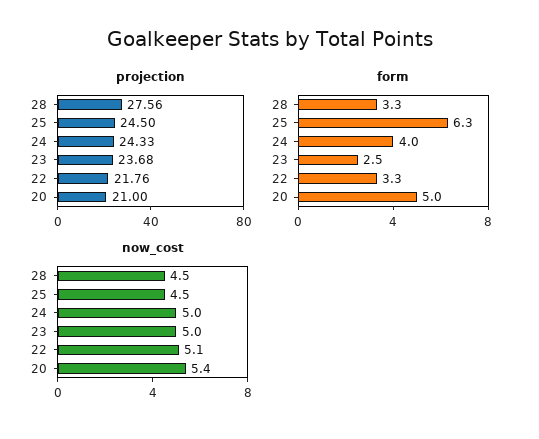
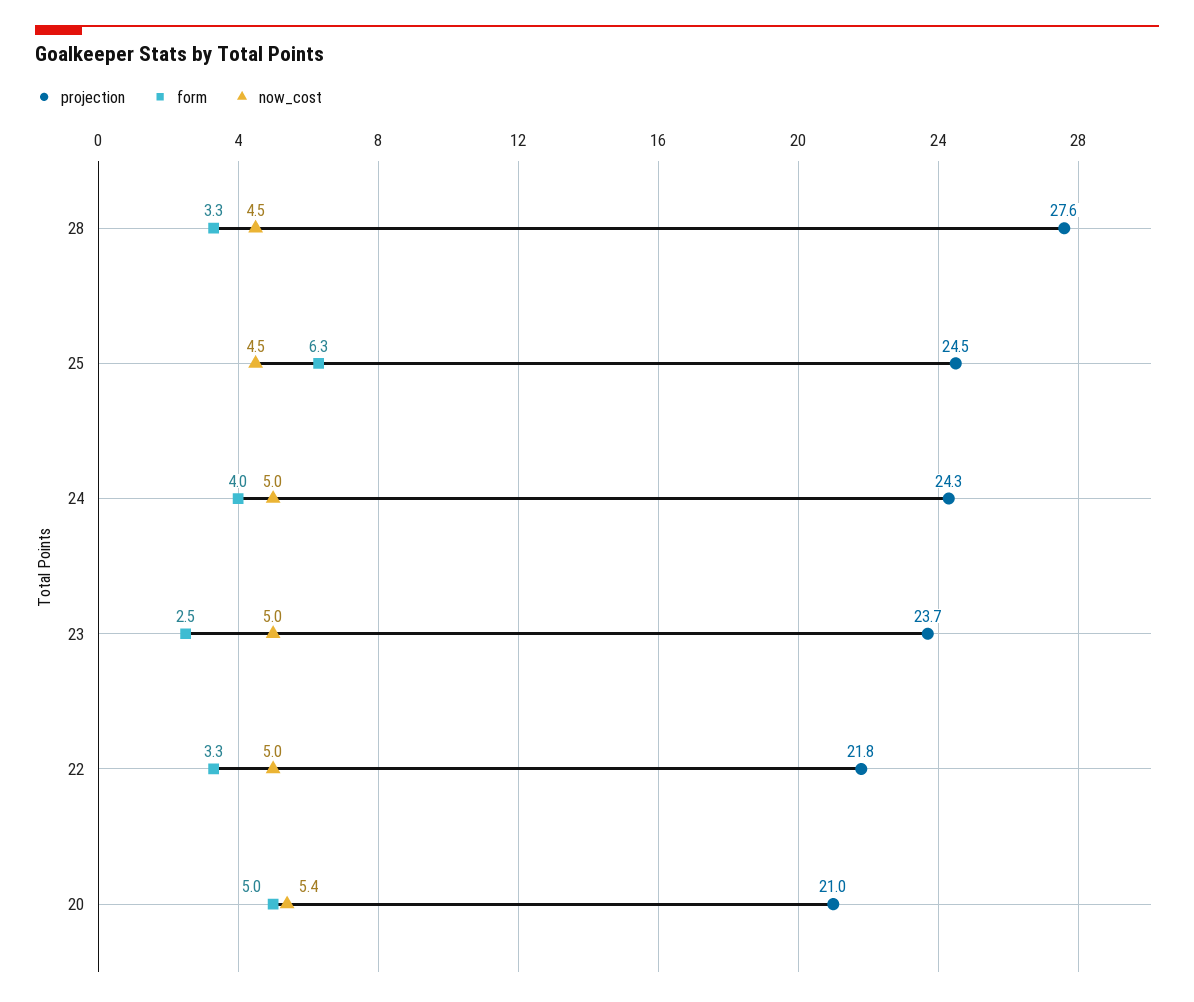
now_cost, 22: 5.1 -> 5

